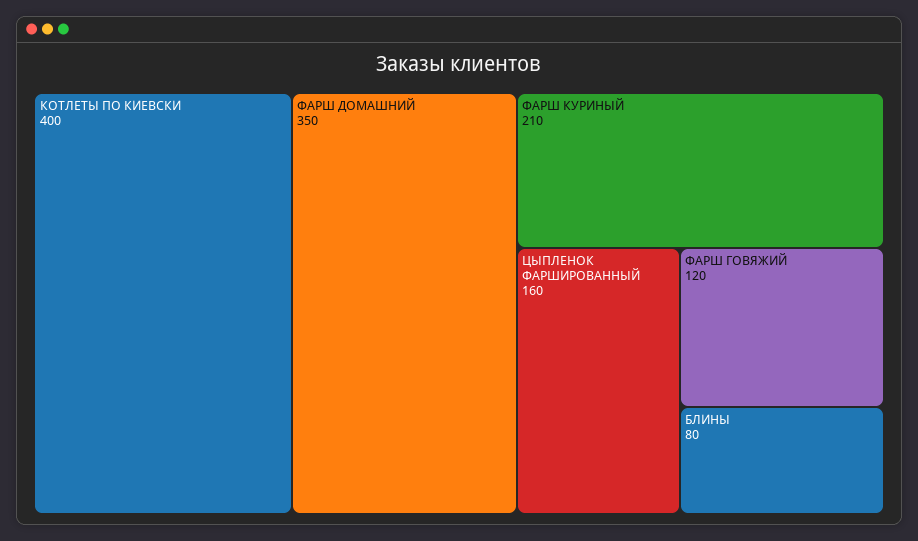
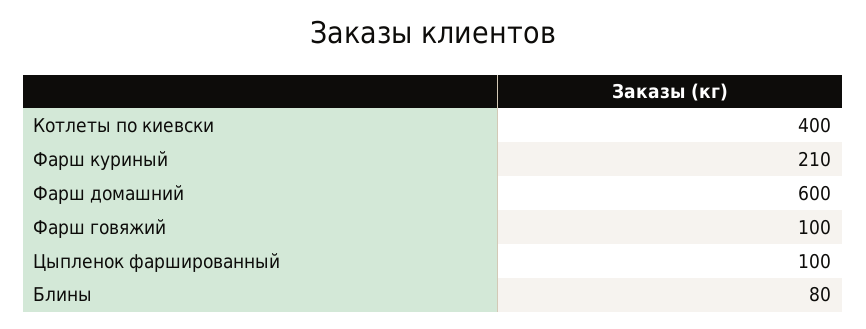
ФАРШ ДОМАШНИЙ: 350 -> 600
ЦЫПЛЕНОК ФАРШИРОВАННЫЙ: 160 -> 100
ФАРШ ГОВЯЖИЙ: 120 -> 100

